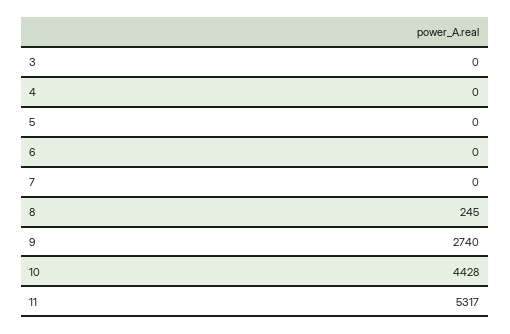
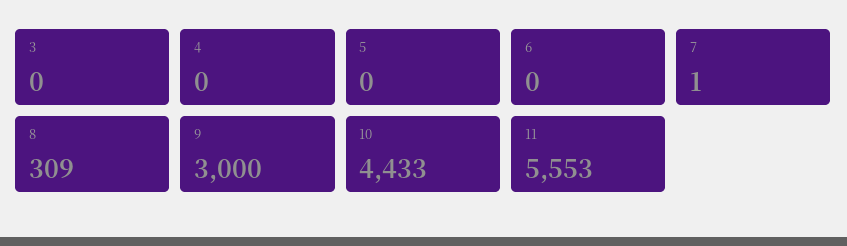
7: 0 -> 1
8: 245 -> 309
9: 2740 -> 3000
10: 4428 -> 4433
11: 5317 -> 5553

